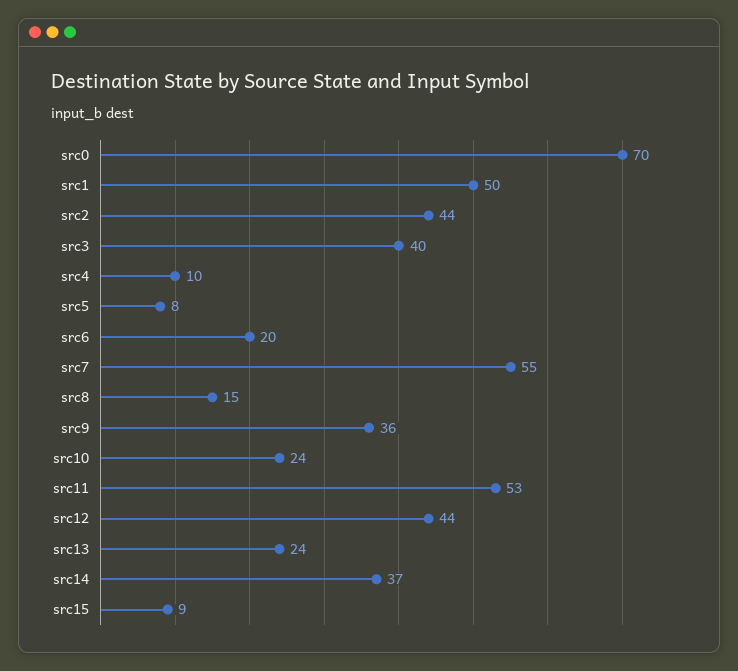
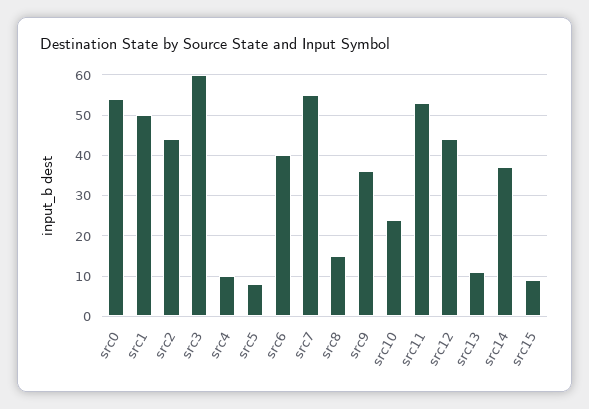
src0: 70 -> 55
src3: 40 -> 60
src6: 20 -> 40
src13: 24 -> 10

